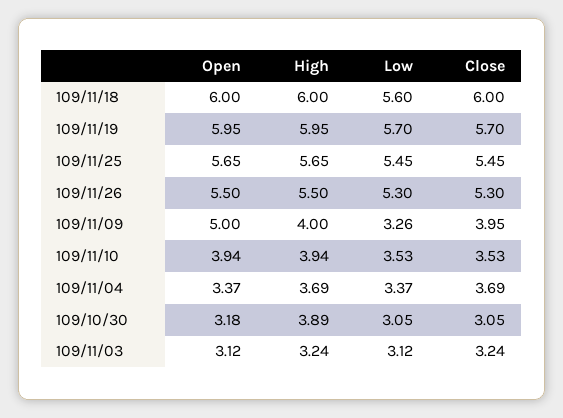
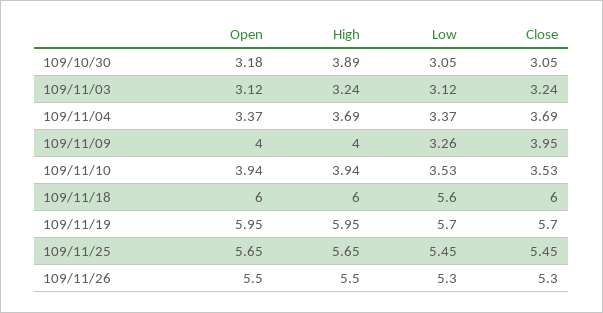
Open, 109/11/09: 5 -> 4

